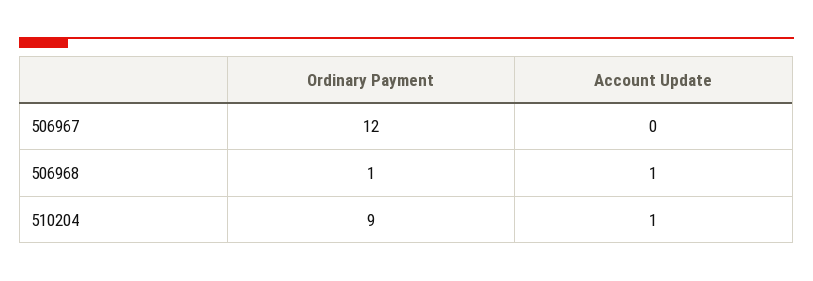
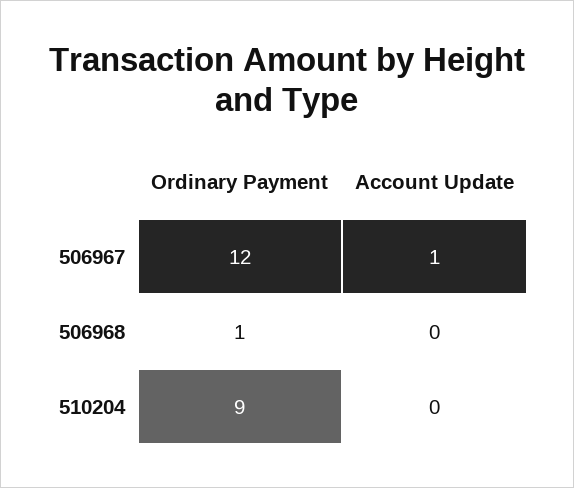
Account Update, 506967: 0 -> 1
Account Update, 506968: 1 -> 0
Account Update, 510204: 1 -> 0

